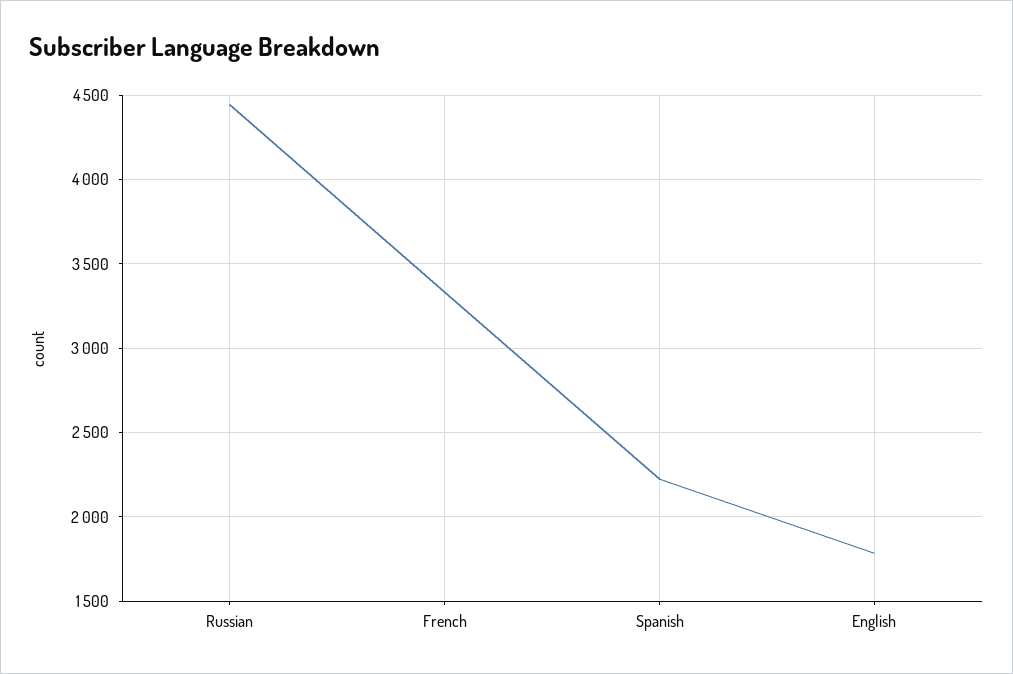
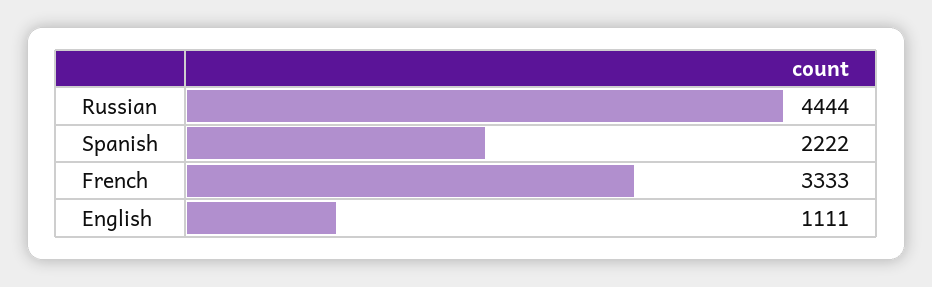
English: 1800 -> 1111

